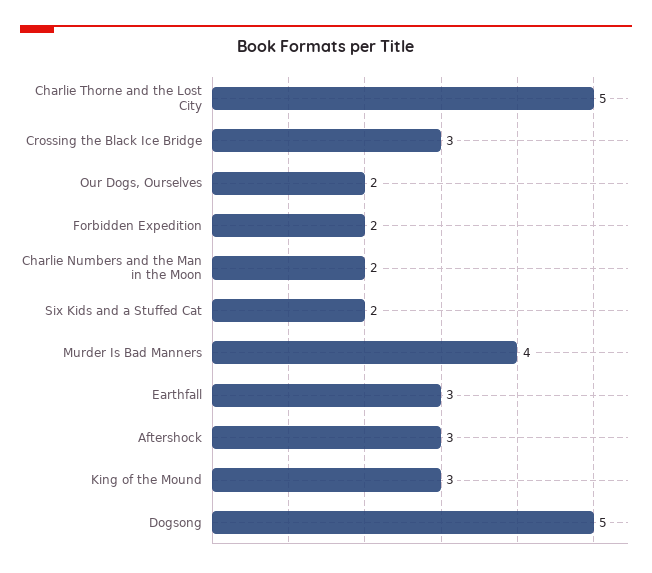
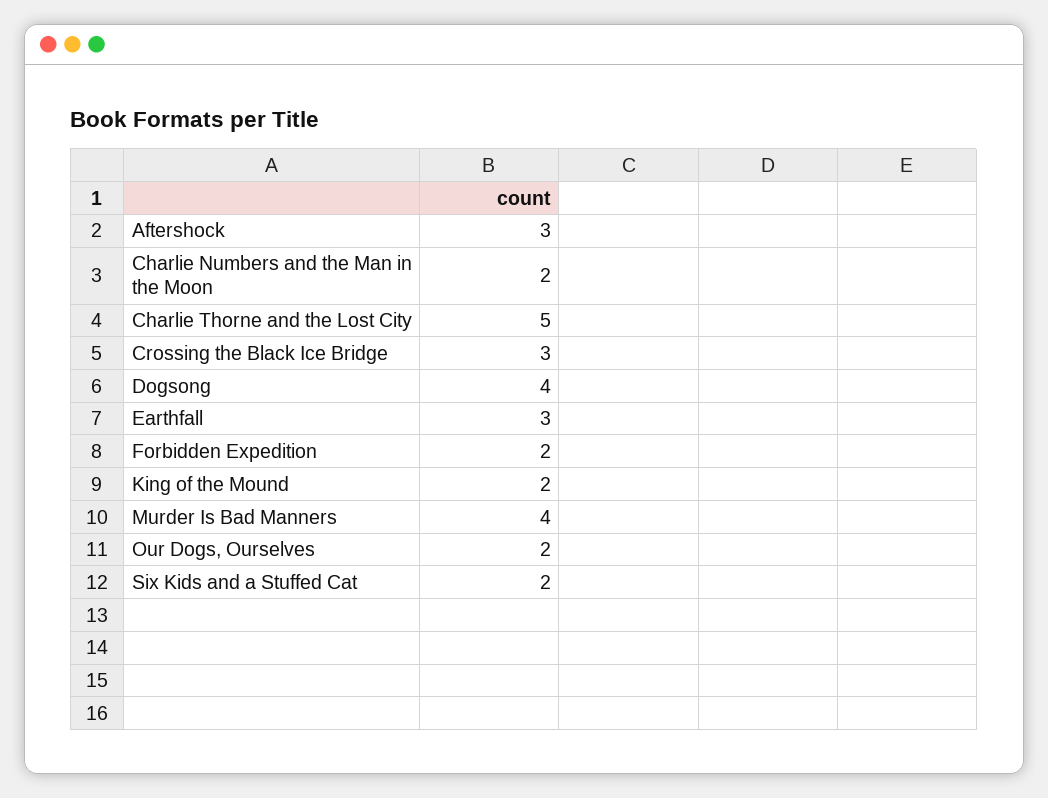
King of the Mound: 3 -> 2
Dogsong: 5 -> 4

